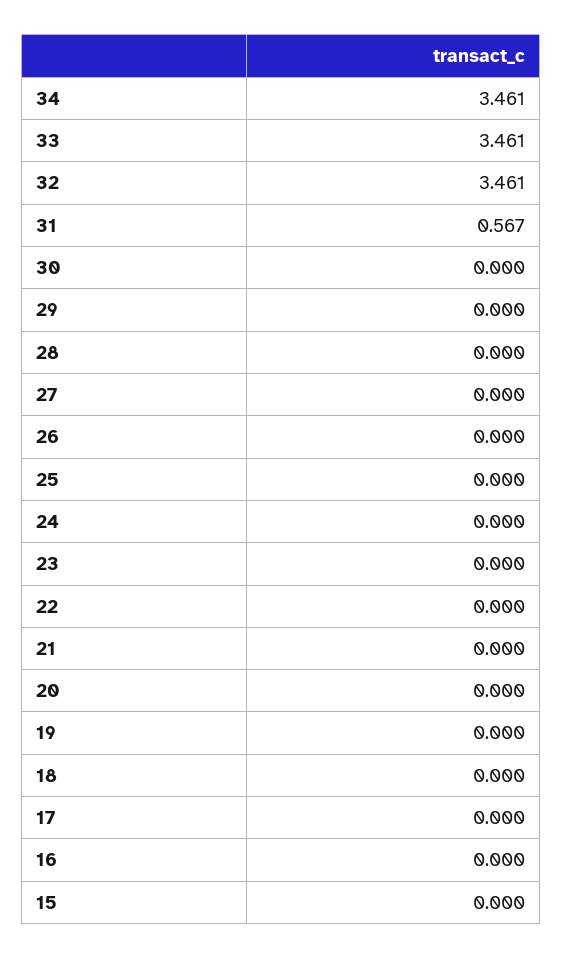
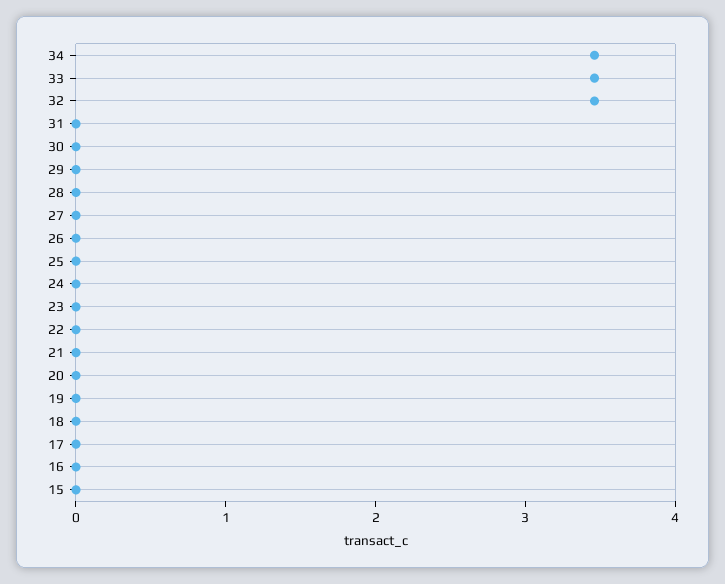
31: 0.567 -> 0

